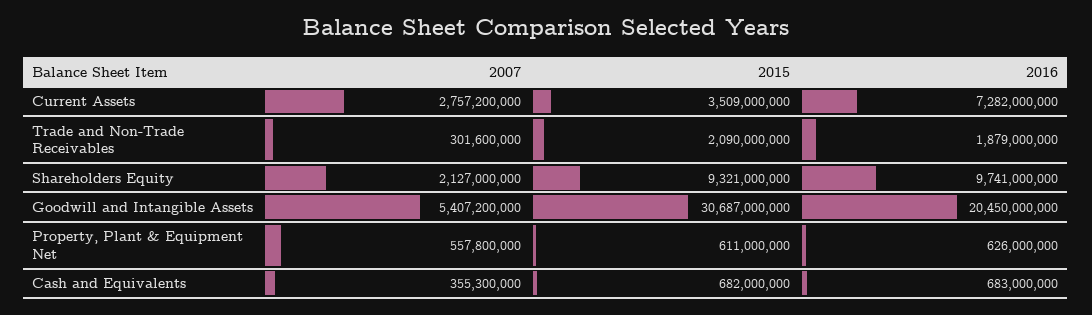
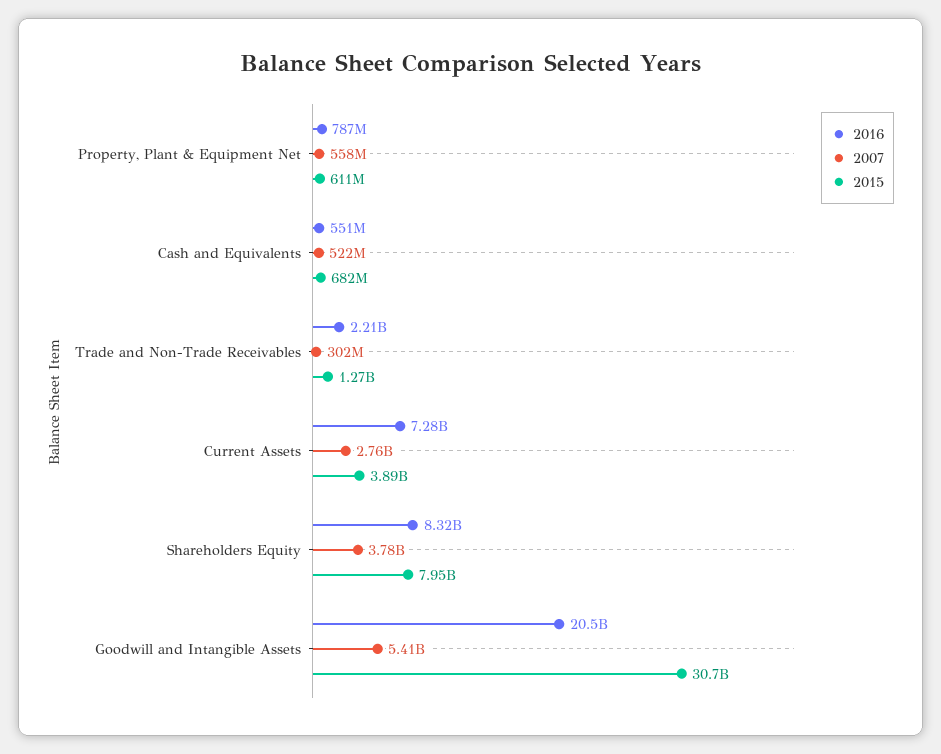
2015, Current Assets: 3509000000 -> 3890000000
2015, Trade and Non-Trade Receivables: 2090000000 -> 1270000000
2016, Trade and Non-Trade Receivables: 1879000000 -> 2210000000
2007, Shareholders Equity: 2127000000 -> 3780000000
2015, Shareholders Equity: 9321000000 -> 7950000000
2016, Shareholders Equity: 9741000000 -> 8320000000
2016, Property, Plant & Equipment Net: 626000000 -> 787000000
2007, Cash and Equivalents: 355300000 -> 522000000
2016, Cash and Equivalents: 683000000 -> 551000000

